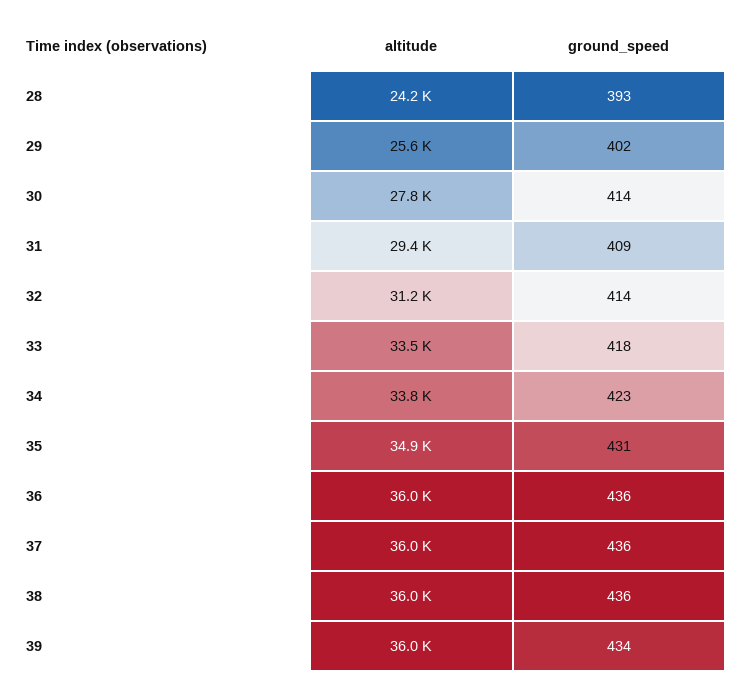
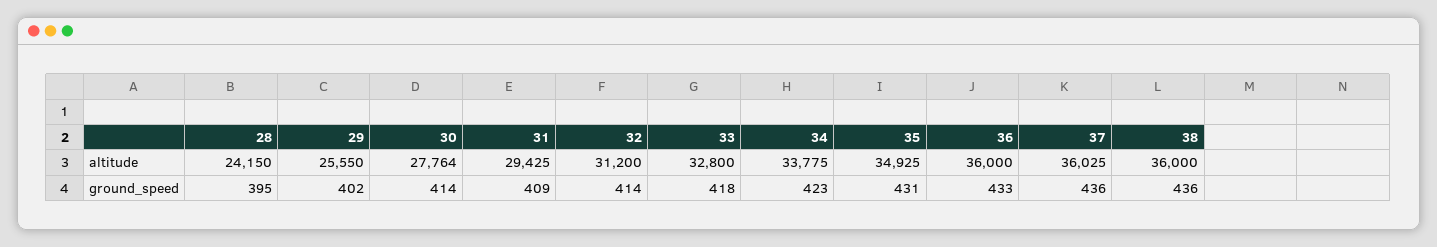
ground_speed, 28: 393 -> 395
altitude, 33: 33500 -> 32800
ground_speed, 36: 436 -> 433
altitude, 39: 36000 -> none
ground_speed, 39: 434 -> none

